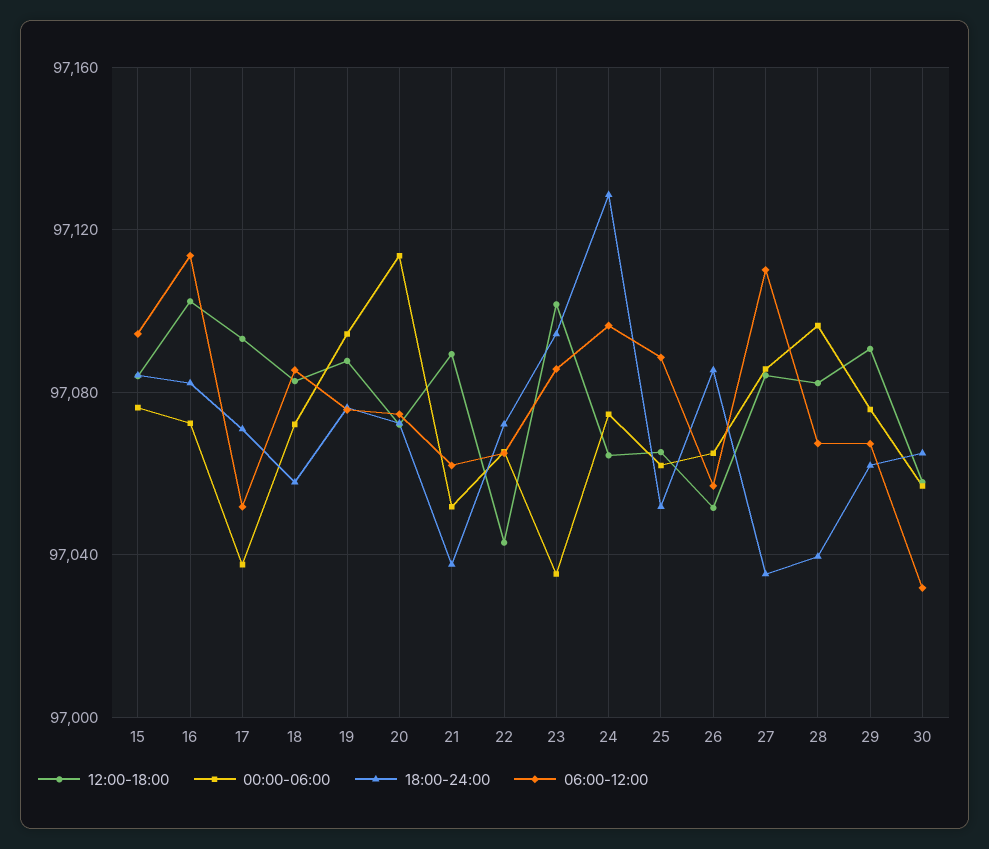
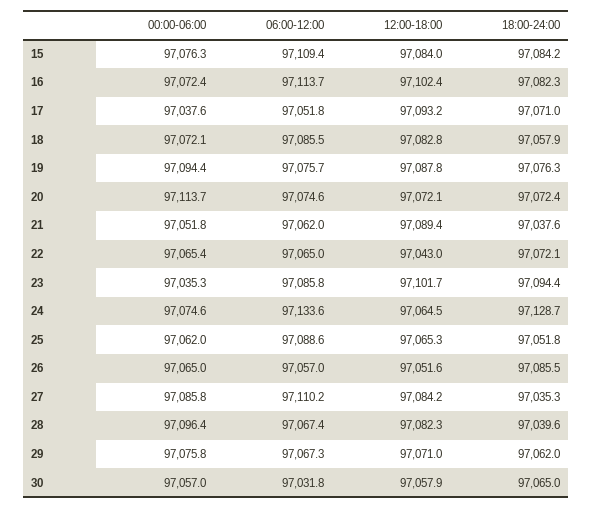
06:00-12:00, 15: 97095 -> 97109.4
06:00-12:00, 24: 97095 -> 97133.6
12:00-18:00, 29: 97090 -> 97071

